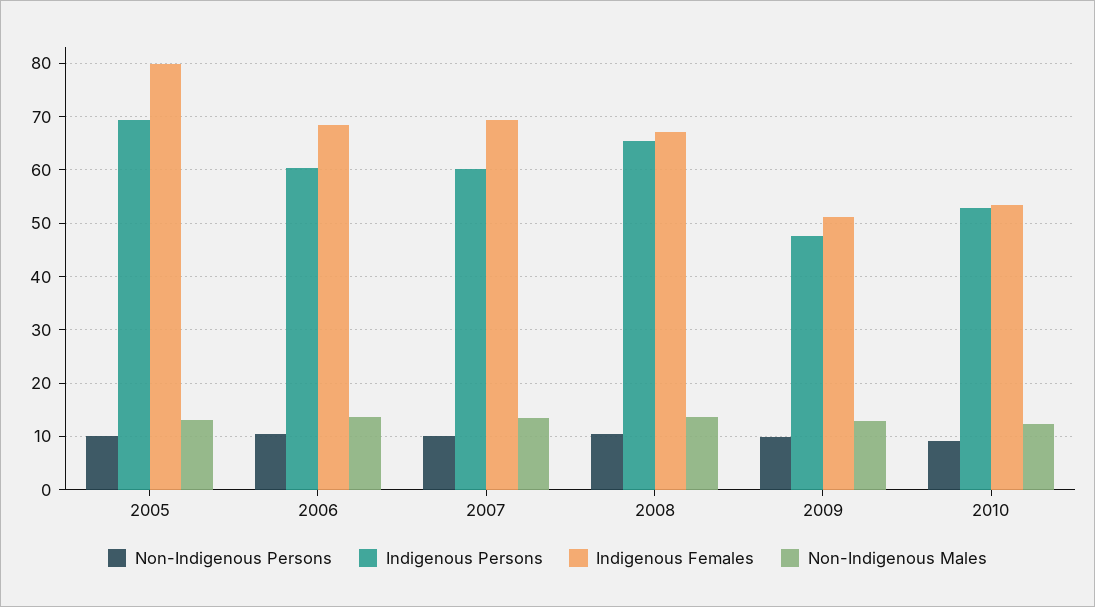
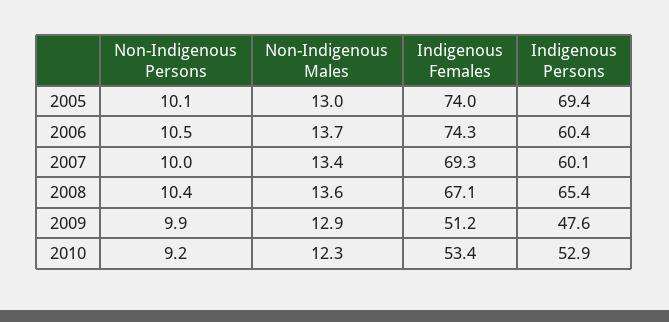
Indigenous Females, 2005: 80 -> 74
Indigenous Females, 2006: 68 -> 74.3

